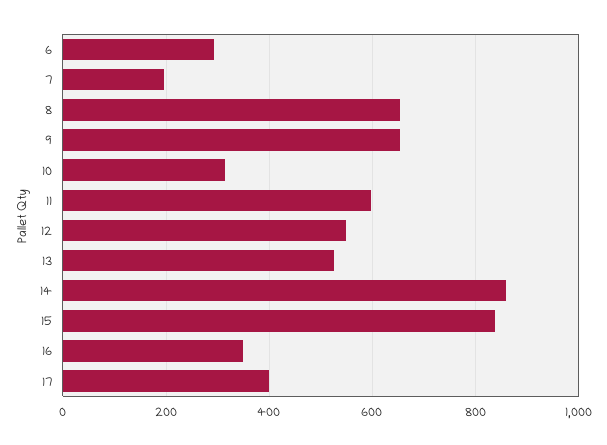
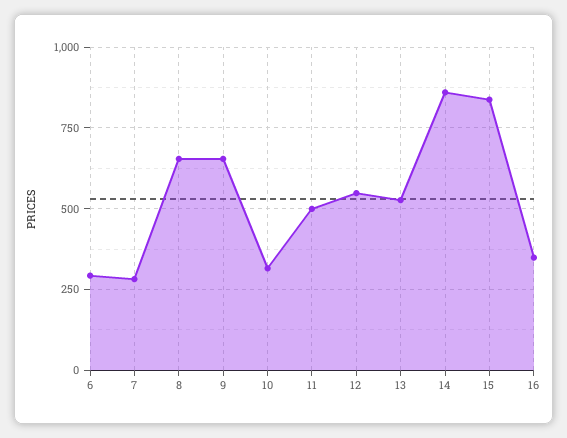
7: 200 -> 275
11: 600 -> 500
17: 400 -> none

